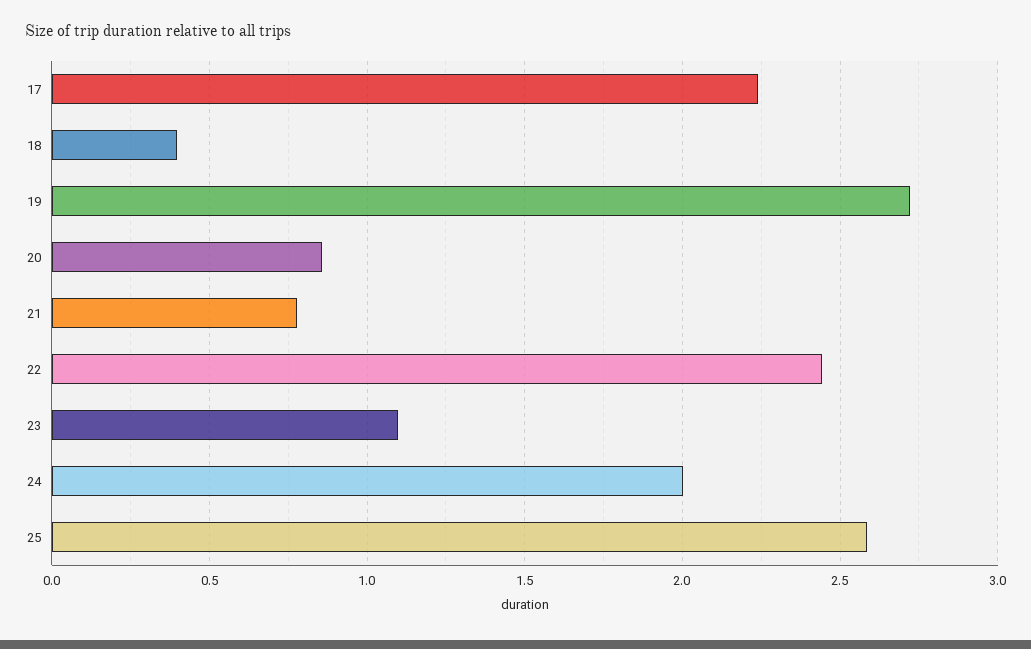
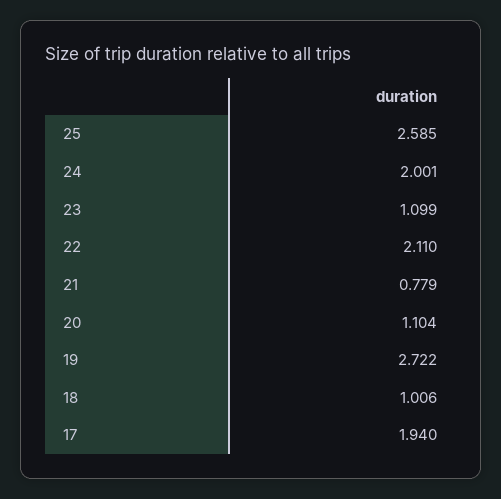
17: 2.25 -> 1.94
18: 0.4 -> 1.006
20: 0.85 -> 1.104
22: 2.45 -> 2.11

